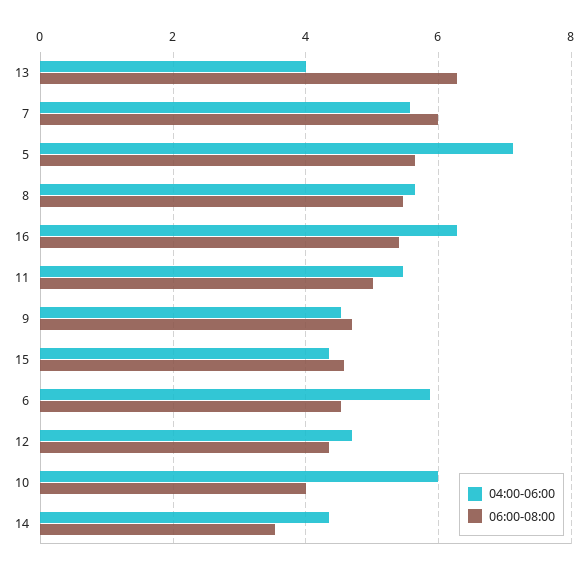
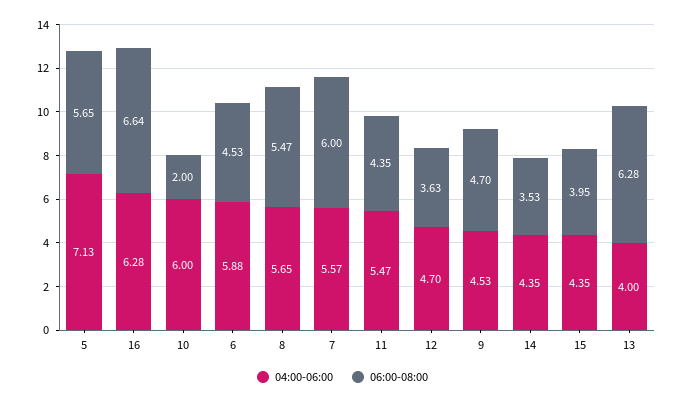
06:00-08:00, 16: 5.4 -> 6.64
06:00-08:00, 11: 5 -> 4.35
06:00-08:00, 15: 4.6 -> 3.95
06:00-08:00, 12: 4.4 -> 3.63
06:00-08:00, 10: 4 -> 2

